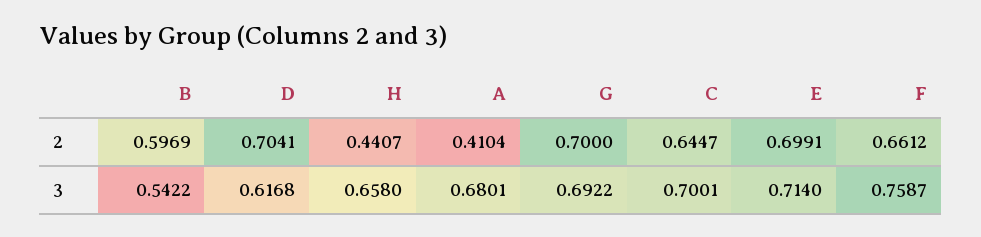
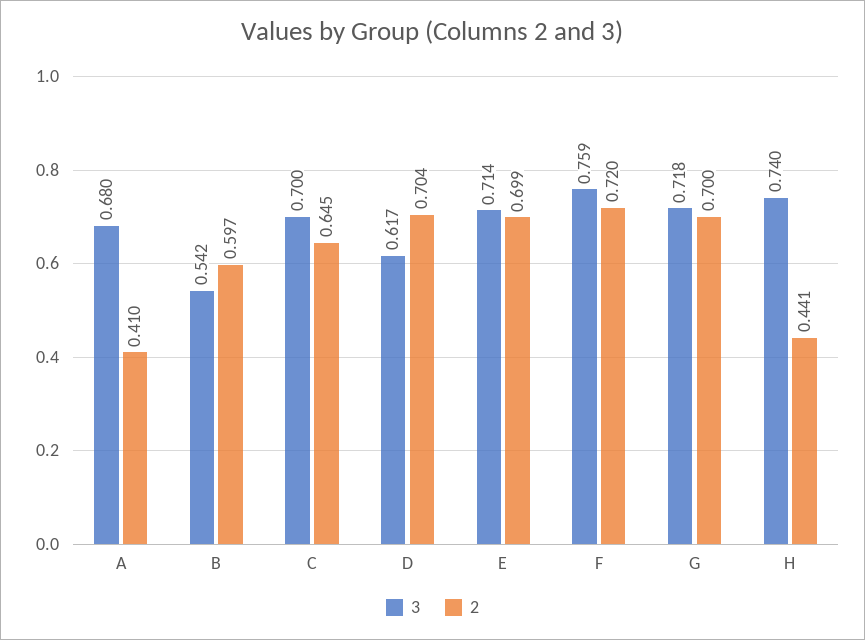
2, F: 0.6612 -> 0.72
3, H: 0.658 -> 0.74
3, G: 0.6922 -> 0.718

